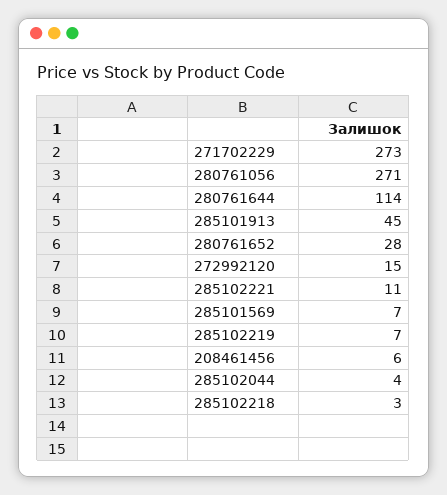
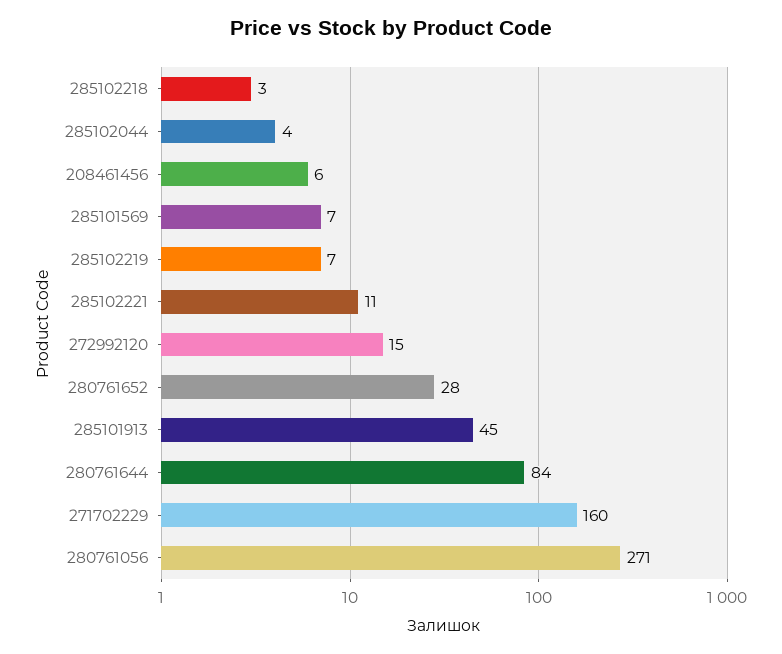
271702229: 273 -> 160
280761644: 114 -> 84

